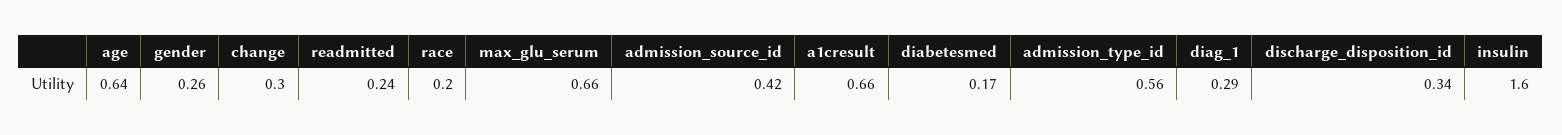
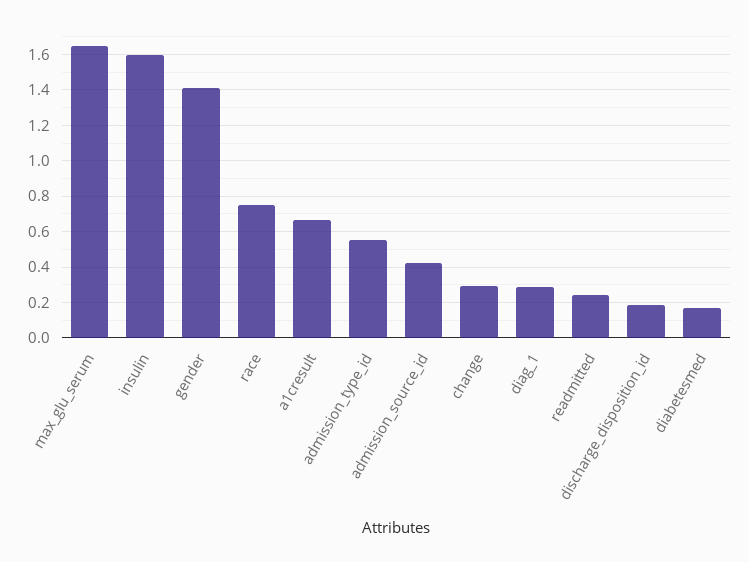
age: 0.64 -> none
gender: 0.26 -> 1.4
race: 0.2 -> 0.75
max_glu_serum: 0.66 -> 1.65
discharge_disposition_id: 0.34 -> 0.2

